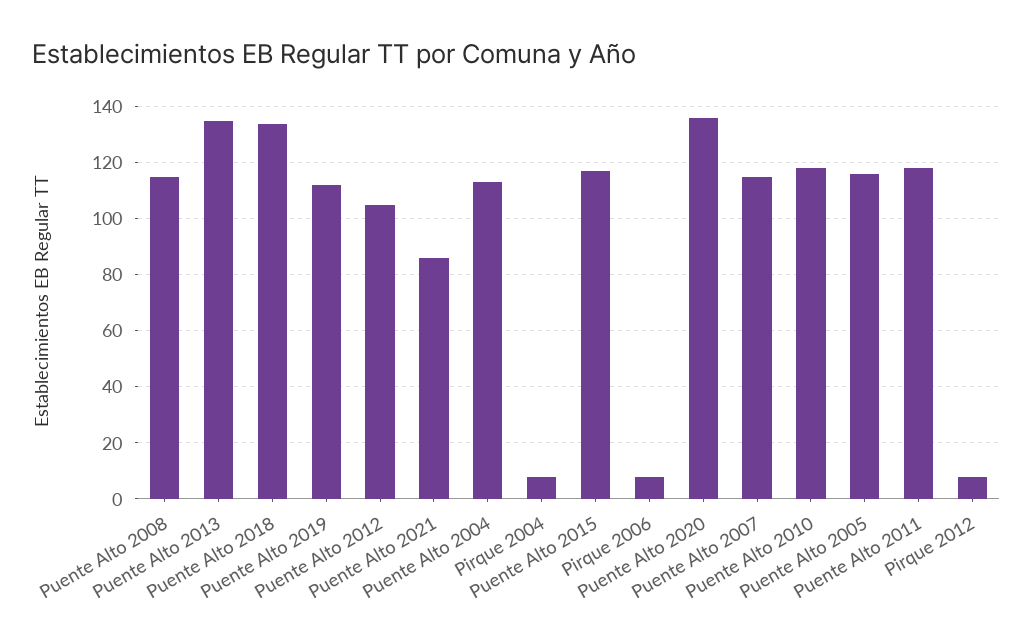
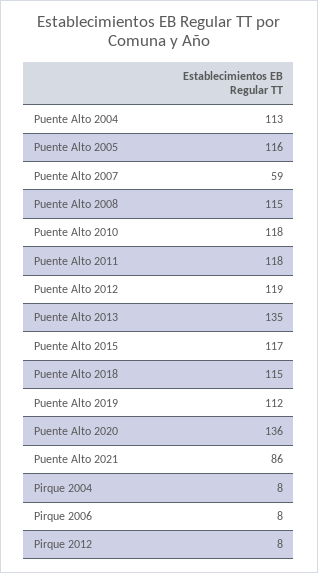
Puente Alto 2018: 135 -> 115
Puente Alto 2012: 105 -> 119
Puente Alto 2007: 115 -> 59

